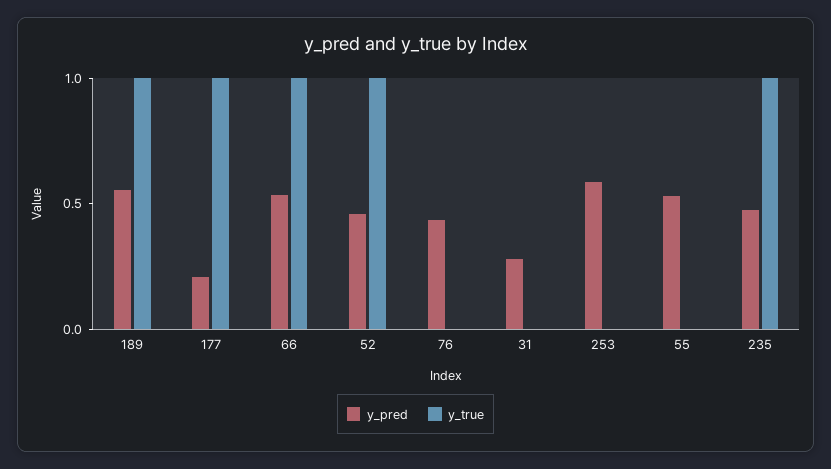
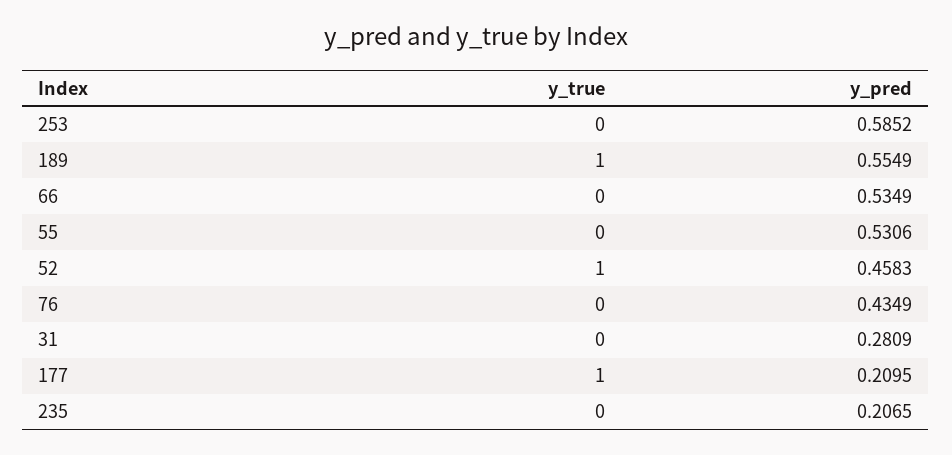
y_true, 66: 1 -> 0
y_pred, 235: 0.5 -> 0.2065
y_true, 235: 1 -> 0

